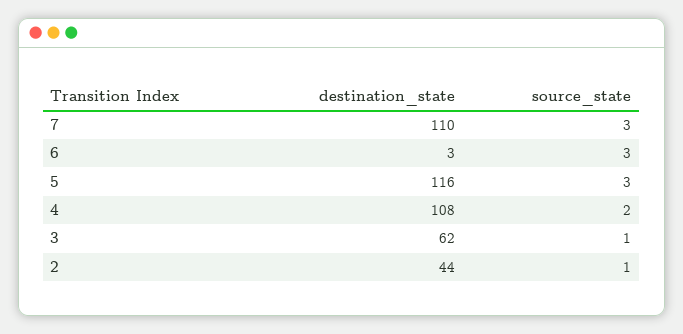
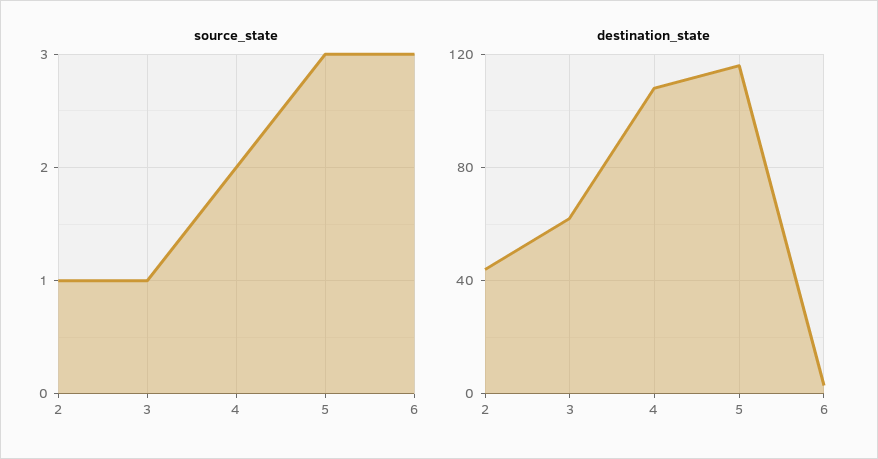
destination_state, 7: 110 -> none
source_state, 7: 3 -> none

